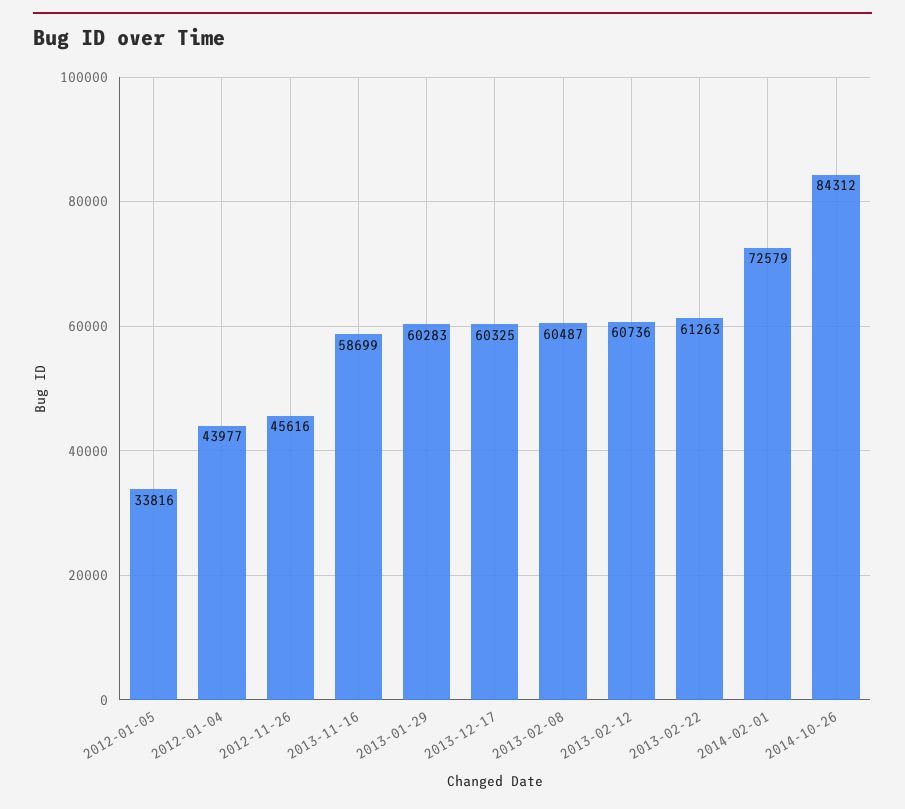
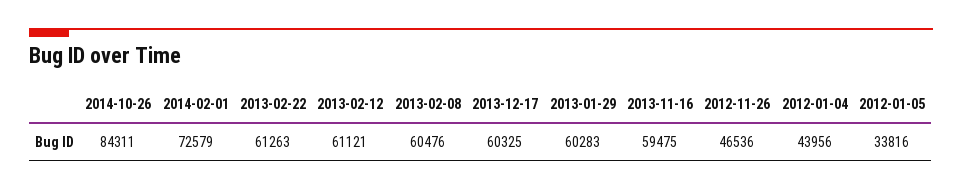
2012-01-04: 43977 -> 43956
2012-11-26: 45616 -> 46536
2013-11-16: 58699 -> 59475
2013-02-08: 60487 -> 60476
2013-02-12: 60736 -> 61121
2014-10-26: 84312 -> 84311

